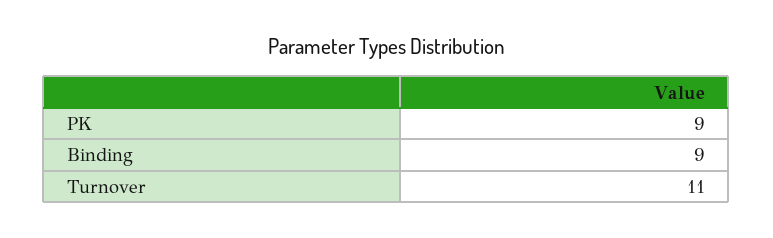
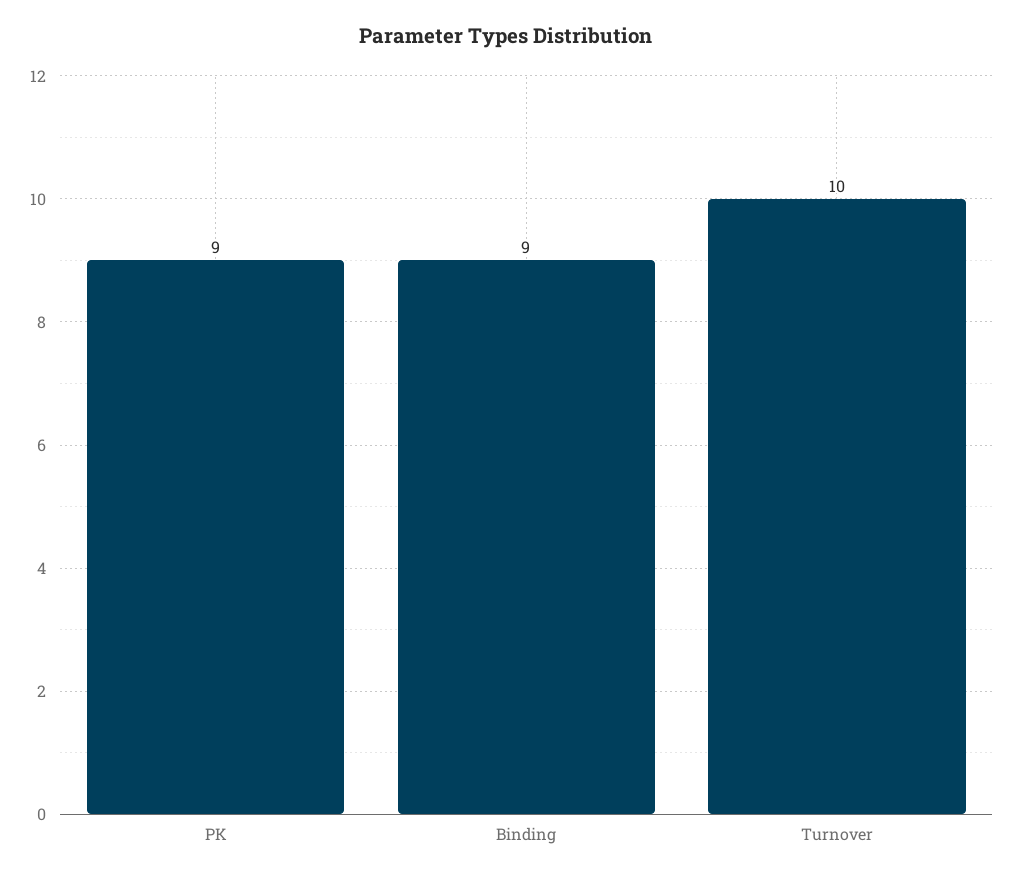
Turnover: 11 -> 10

